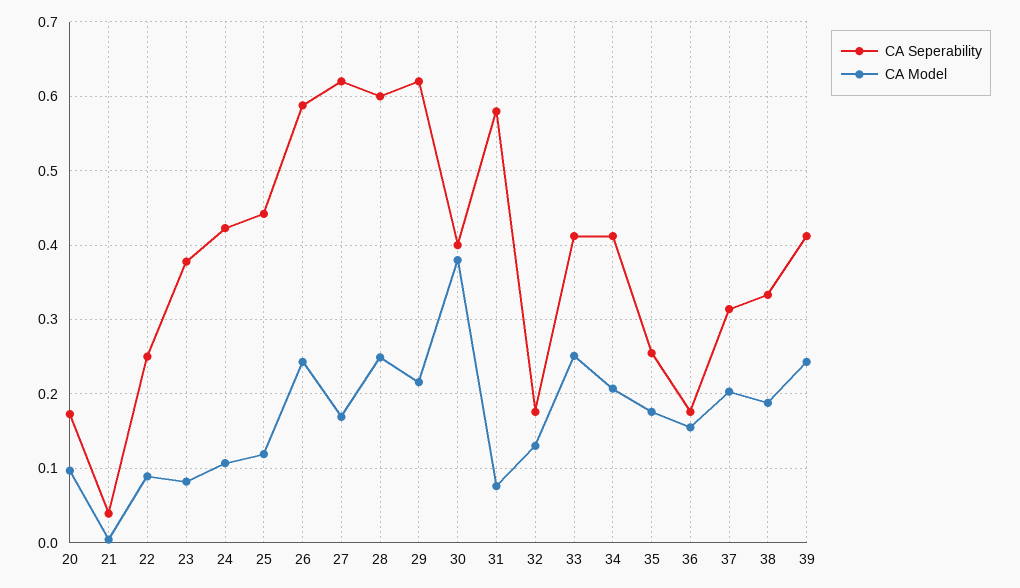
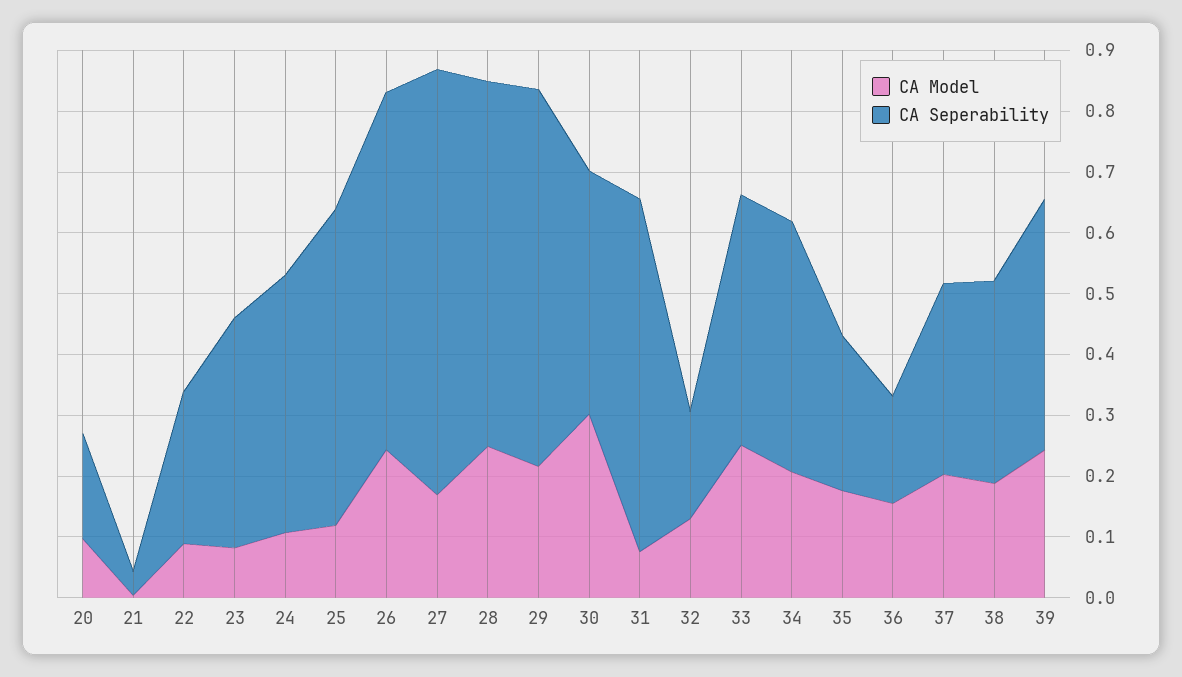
CA Seperability, 25: 0.44 -> 0.52
CA Seperability, 27: 0.62 -> 0.7
CA Model, 30: 0.38 -> 0.3

